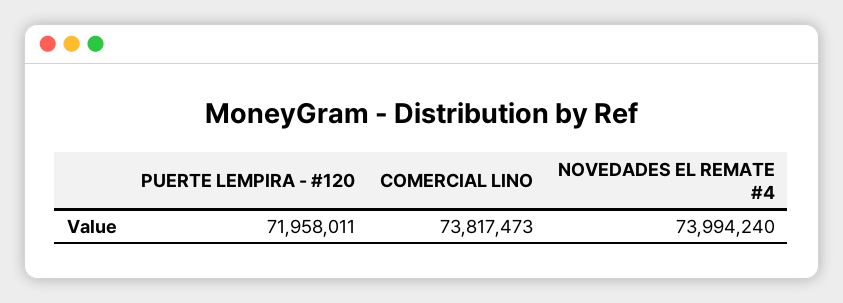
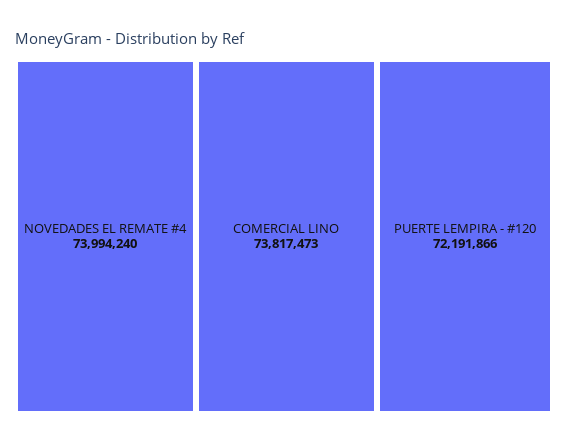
PUERTE LEMPIRA - #120: 71958011 -> 72191866

